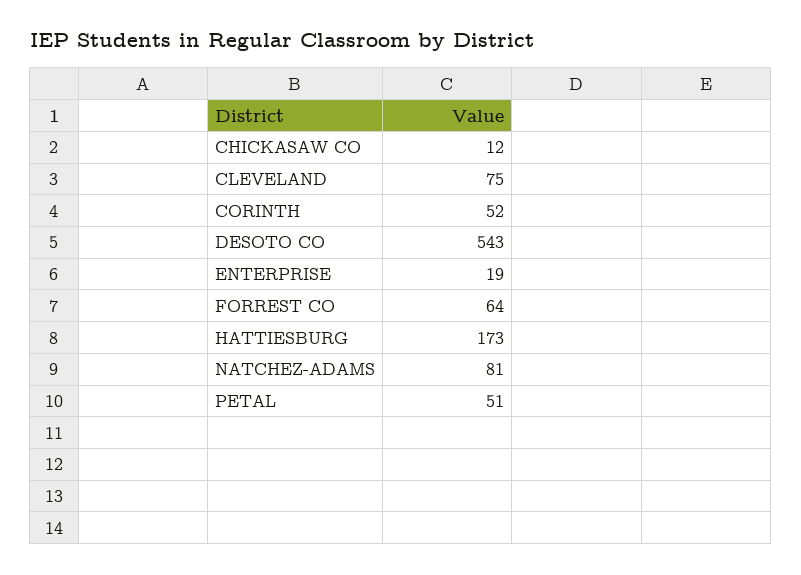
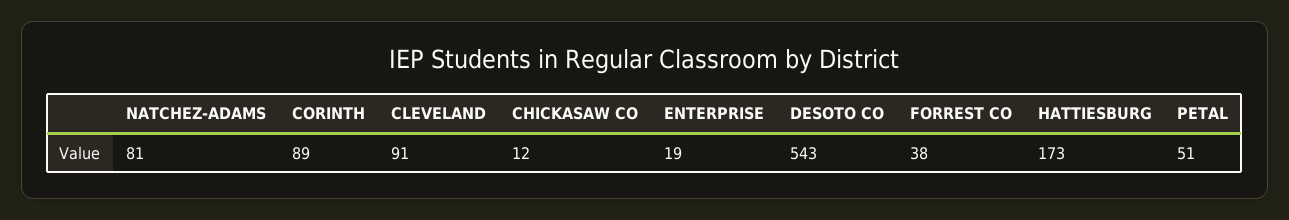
CLEVELAND: 75 -> 91
CORINTH: 52 -> 89
FORREST CO: 64 -> 38

